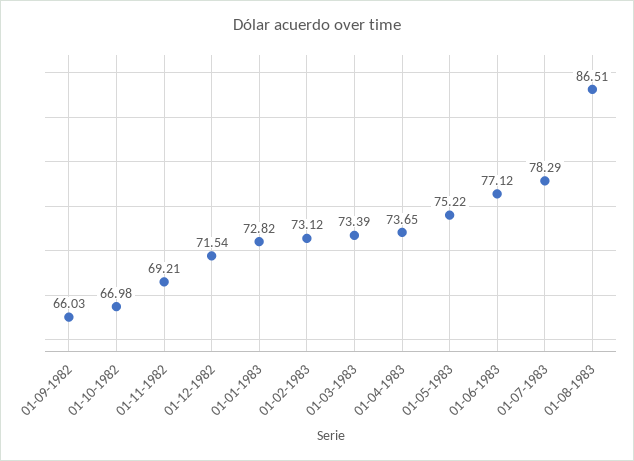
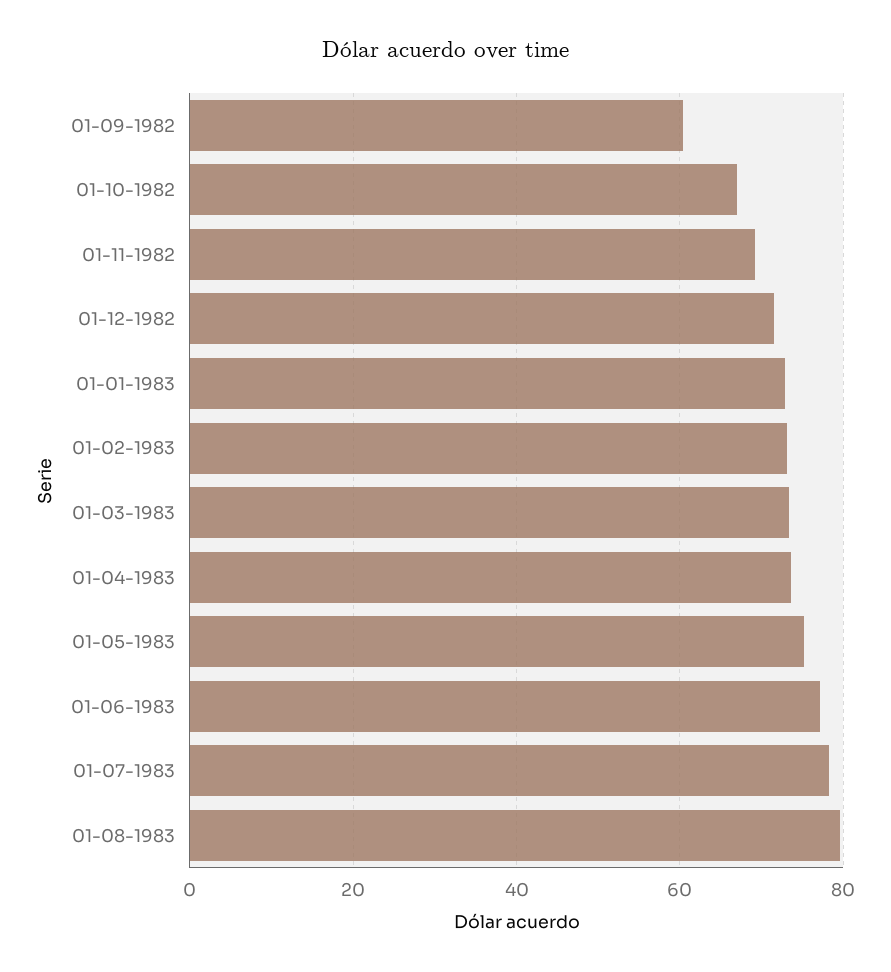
01-09-1982: 66.03 -> 60
01-08-1983: 86.51 -> 80

